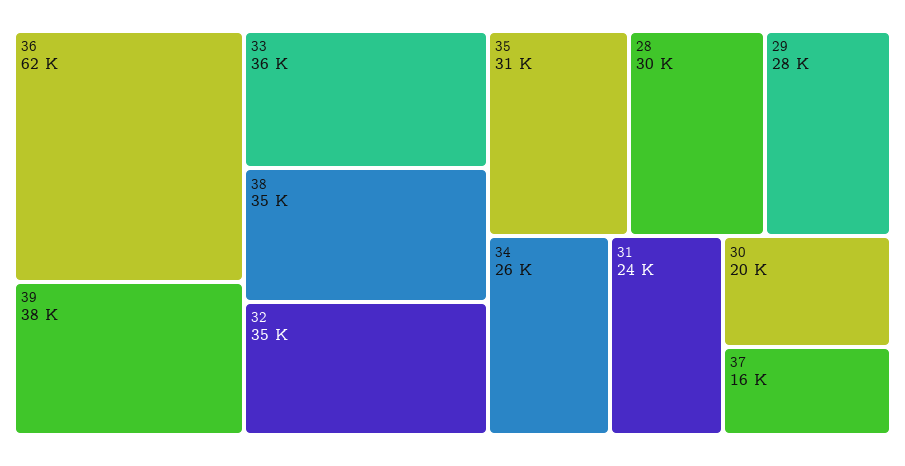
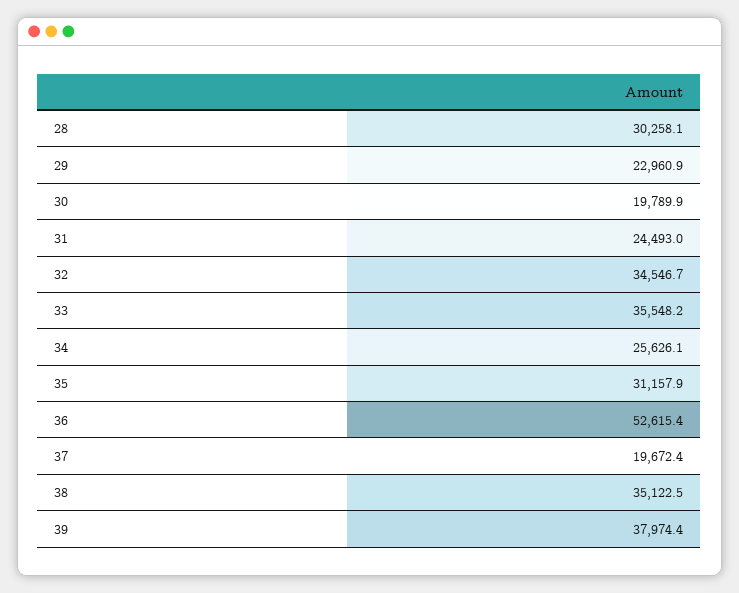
36: 62000 -> 52615.4
29: 28000 -> 22960.9
37: 16000 -> 19672.4

